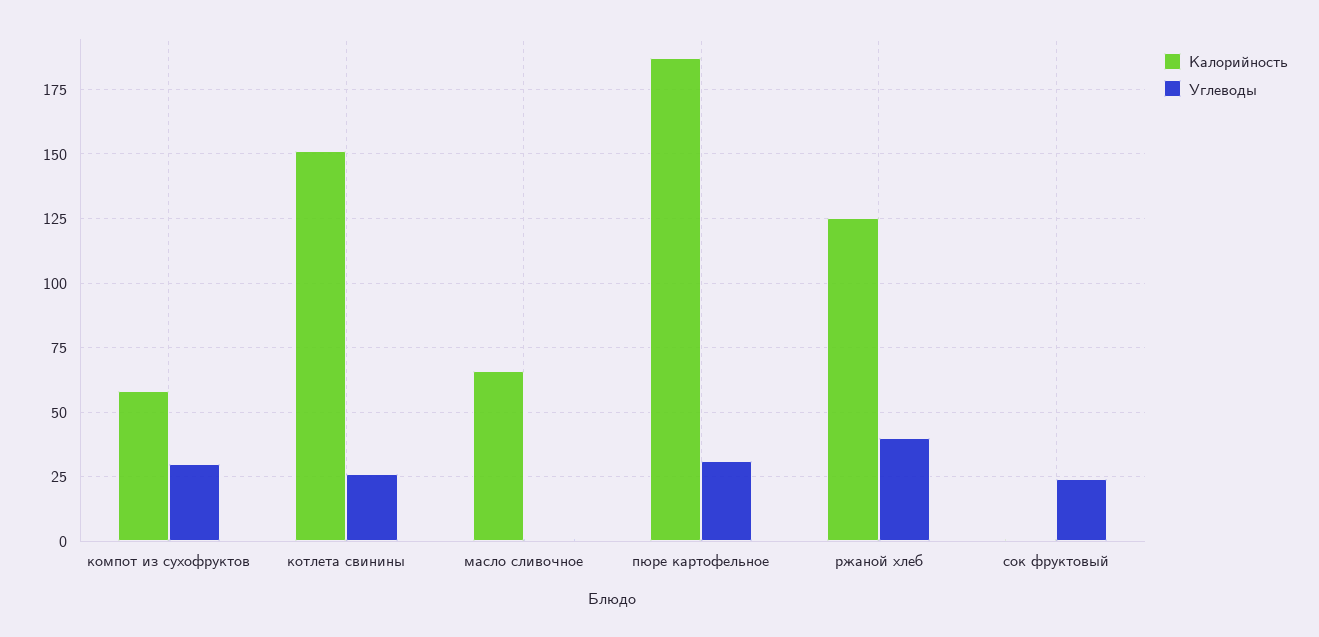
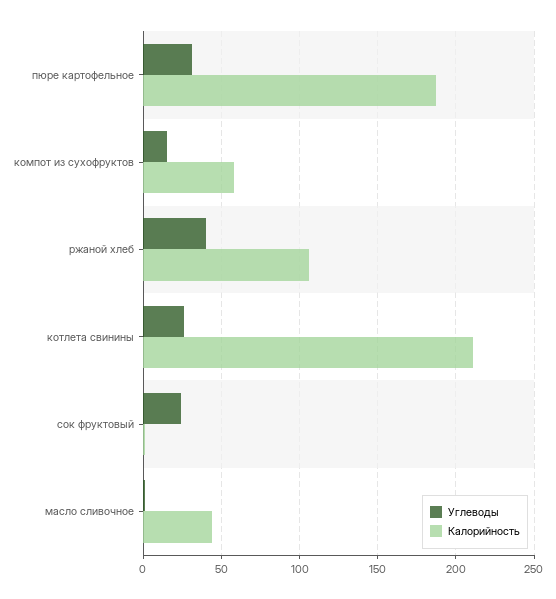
Углеводы, компот из сухофруктов: 30 -> 15
Калорийность, котлета свинины: 150 -> 210
Калорийность, масло сливочное: 65 -> 45
Калорийность, ржаной хлеб: 125 -> 105

